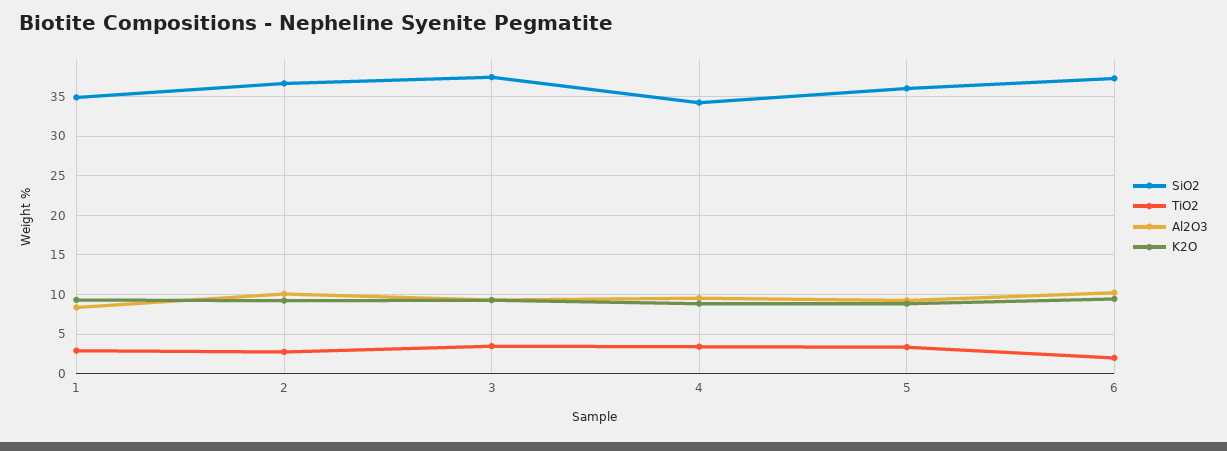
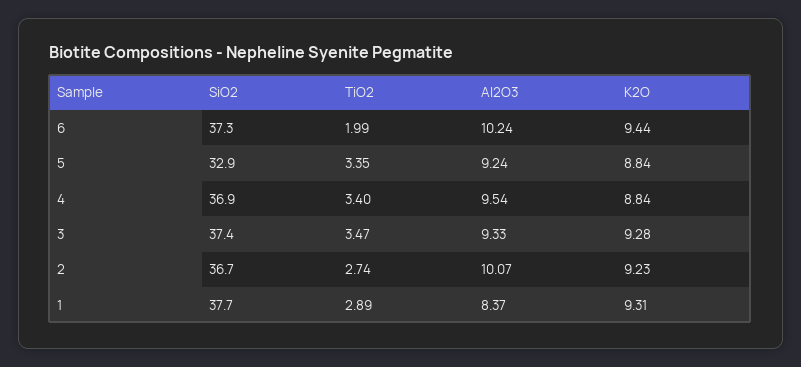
SiO2, 1: 35 -> 37.7
SiO2, 4: 34 -> 36.9
SiO2, 5: 36 -> 32.9

